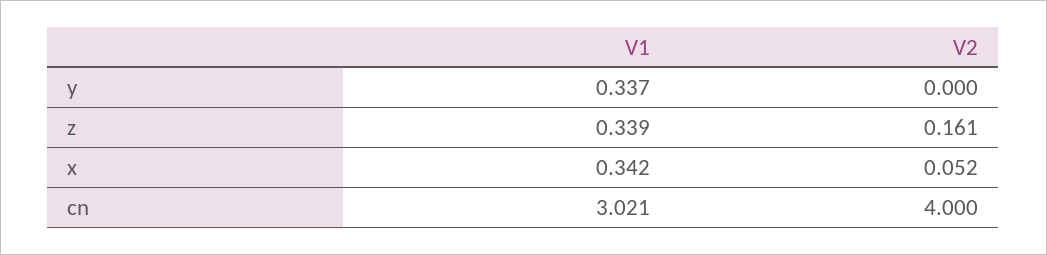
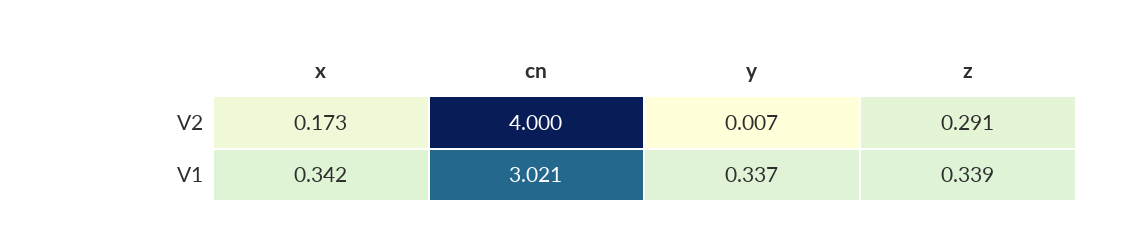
V2, y: 0 -> 0.007
V2, z: 0.161 -> 0.291
V2, x: 0.052 -> 0.173

